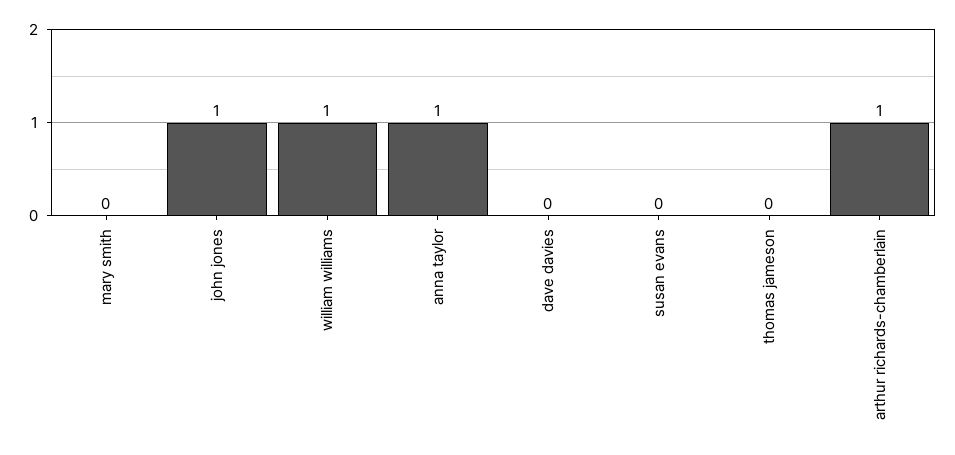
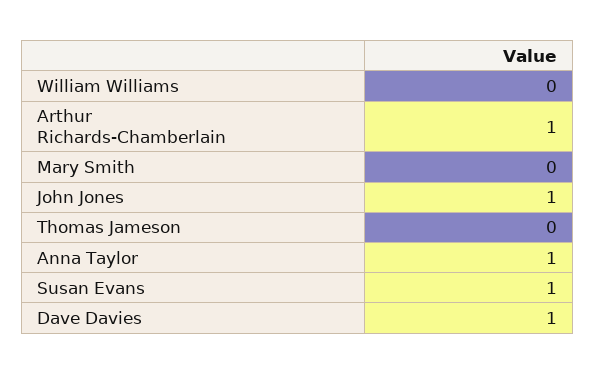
william williams: 1 -> 0
dave davies: 0 -> 1
susan evans: 0 -> 1

